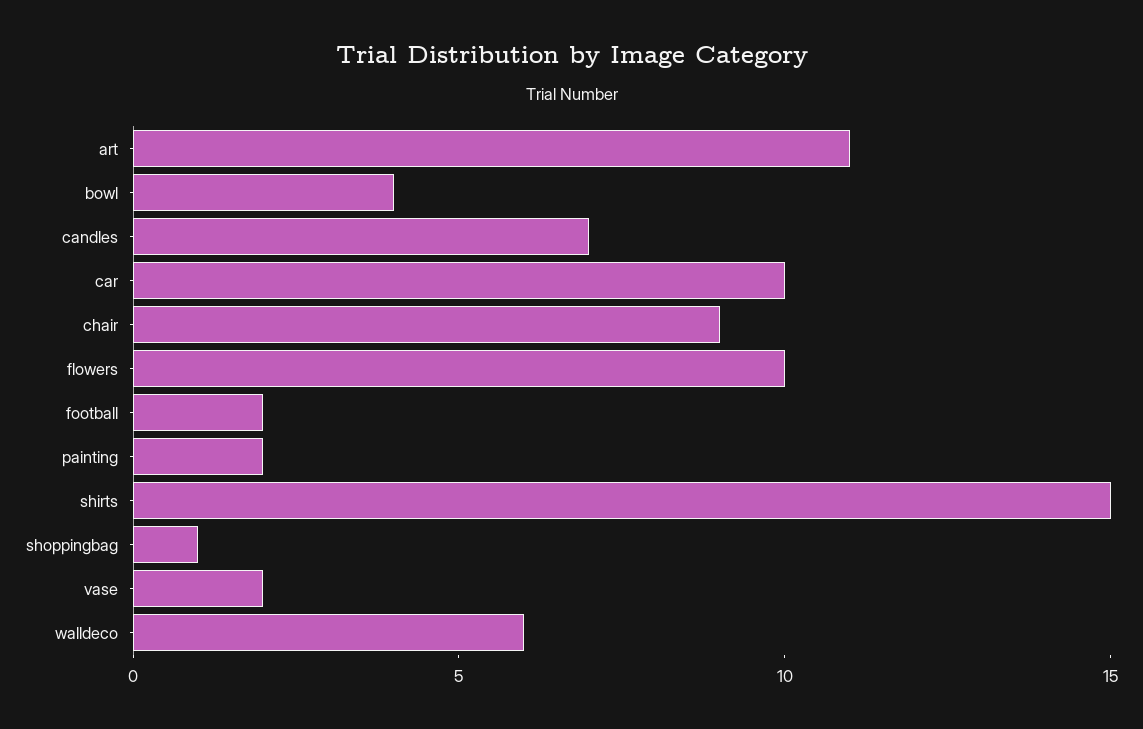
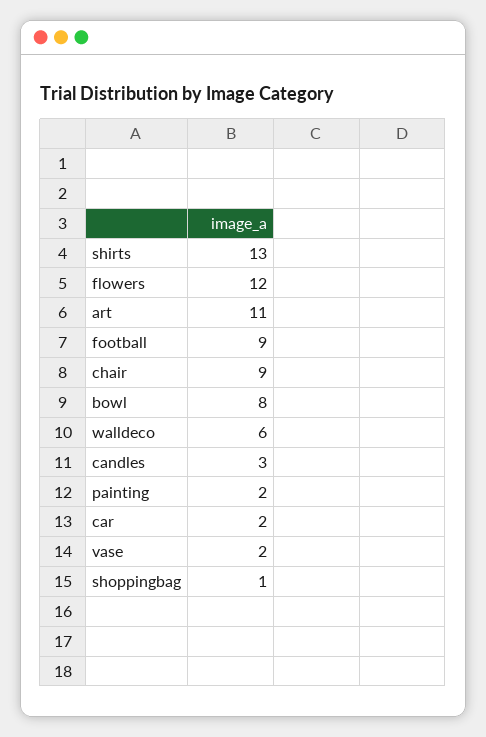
bowl: 4 -> 8
candles: 7 -> 3
car: 10 -> 2
flowers: 10 -> 12
football: 2 -> 9
shirts: 15 -> 13

